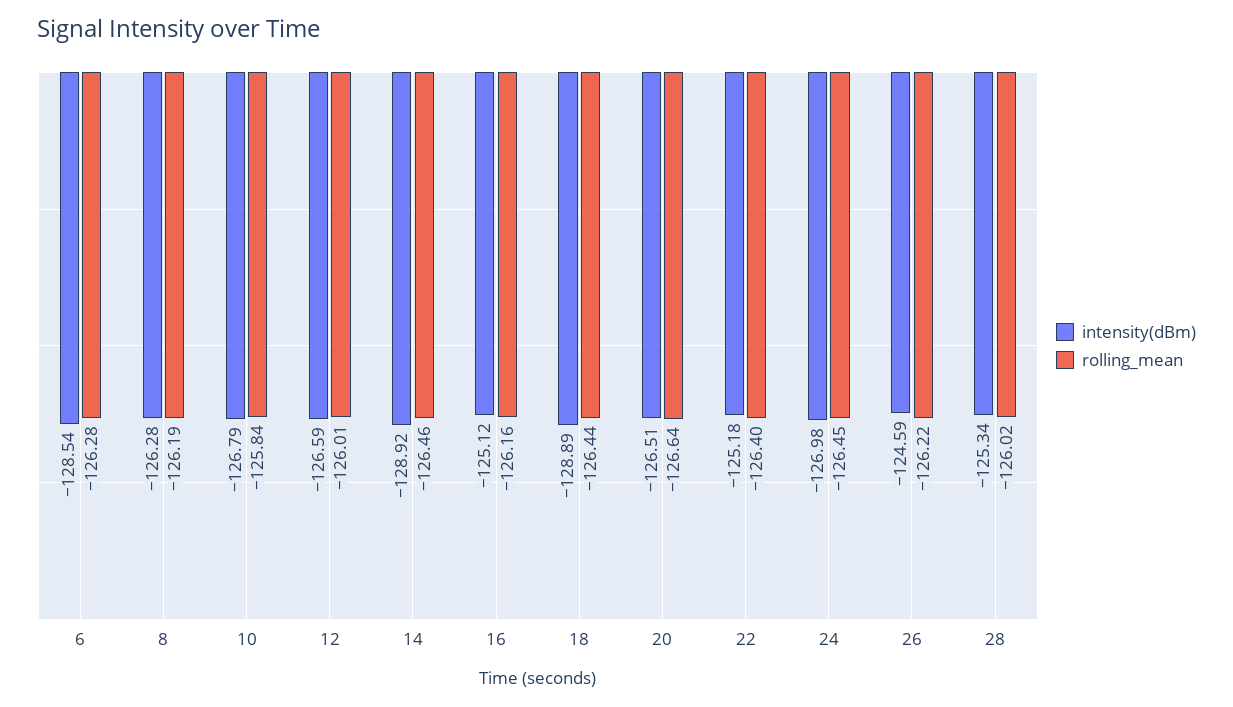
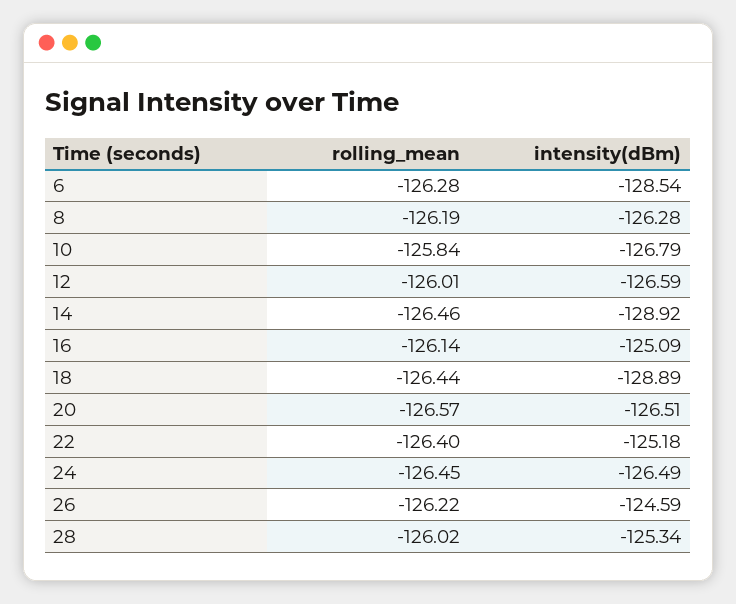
intensity(dBm), 16: -125.12 -> -125.09
rolling_mean, 16: -126.16 -> -126.14
rolling_mean, 20: -126.64 -> -126.57
intensity(dBm), 24: -126.98 -> -126.49

